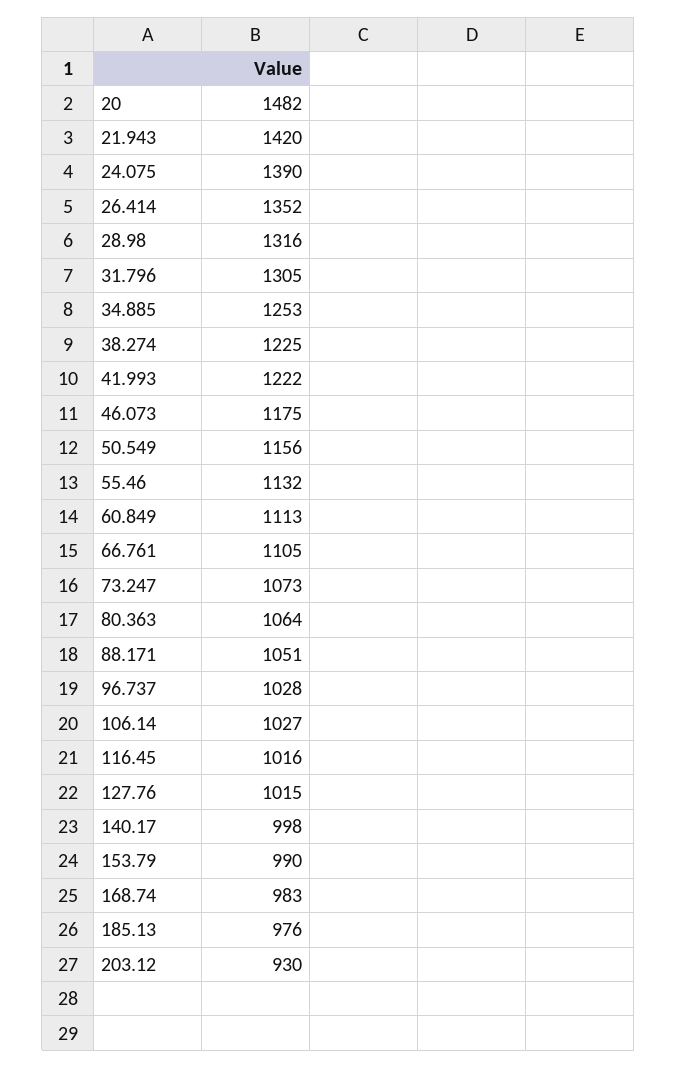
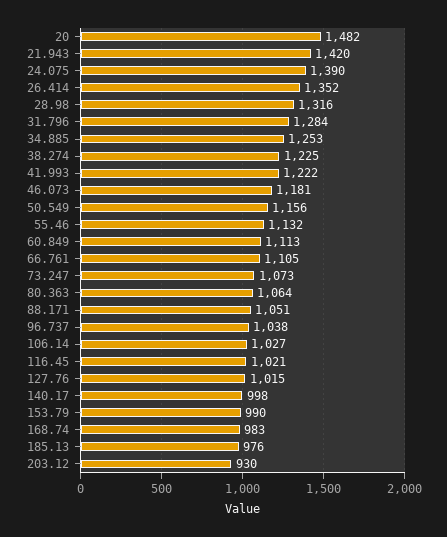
31.796: 1305 -> 1284
46.073: 1175 -> 1181
96.737: 1028 -> 1038
116.45: 1016 -> 1021

